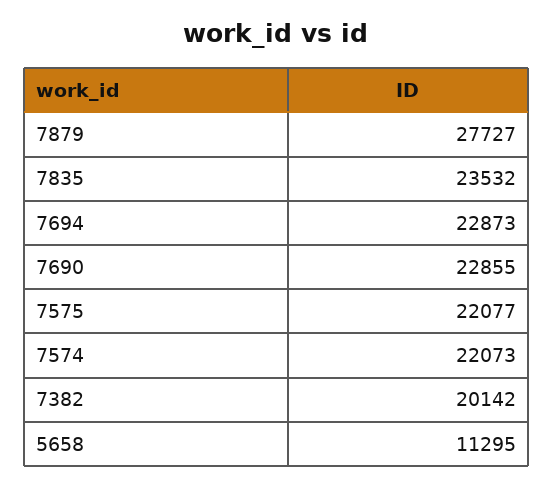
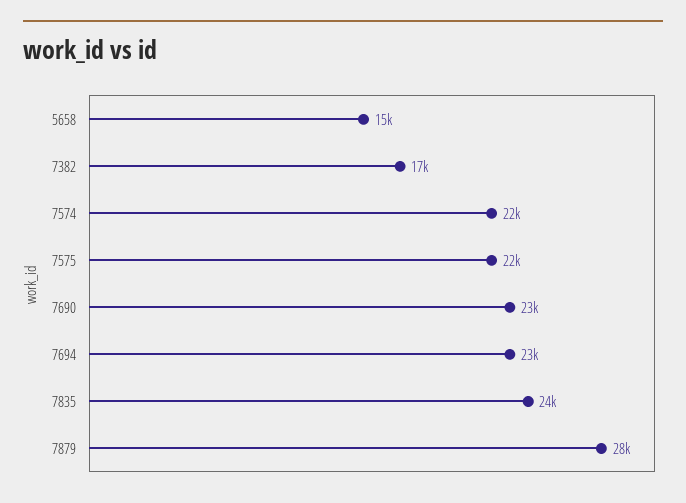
7382: 20142 -> 17000
5658: 11295 -> 15000

